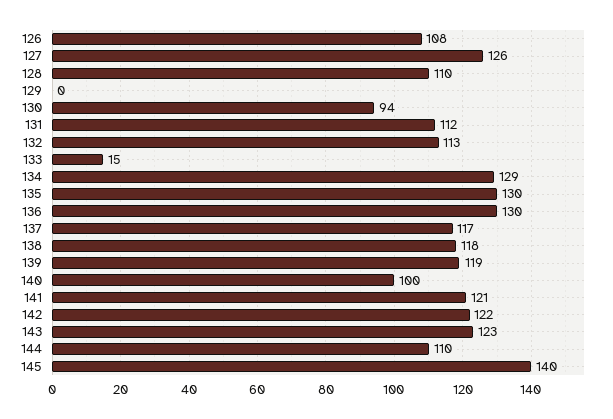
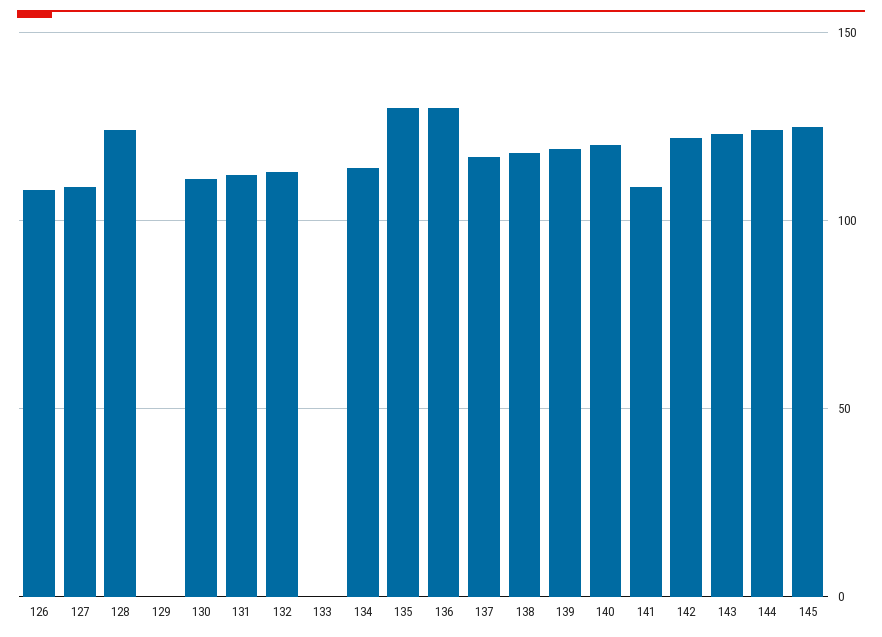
127: 126 -> 110
128: 110 -> 125
130: 94 -> 110
133: 15 -> 0
134: 129 -> 115
140: 100 -> 120
141: 121 -> 110
144: 110 -> 125
145: 140 -> 125

